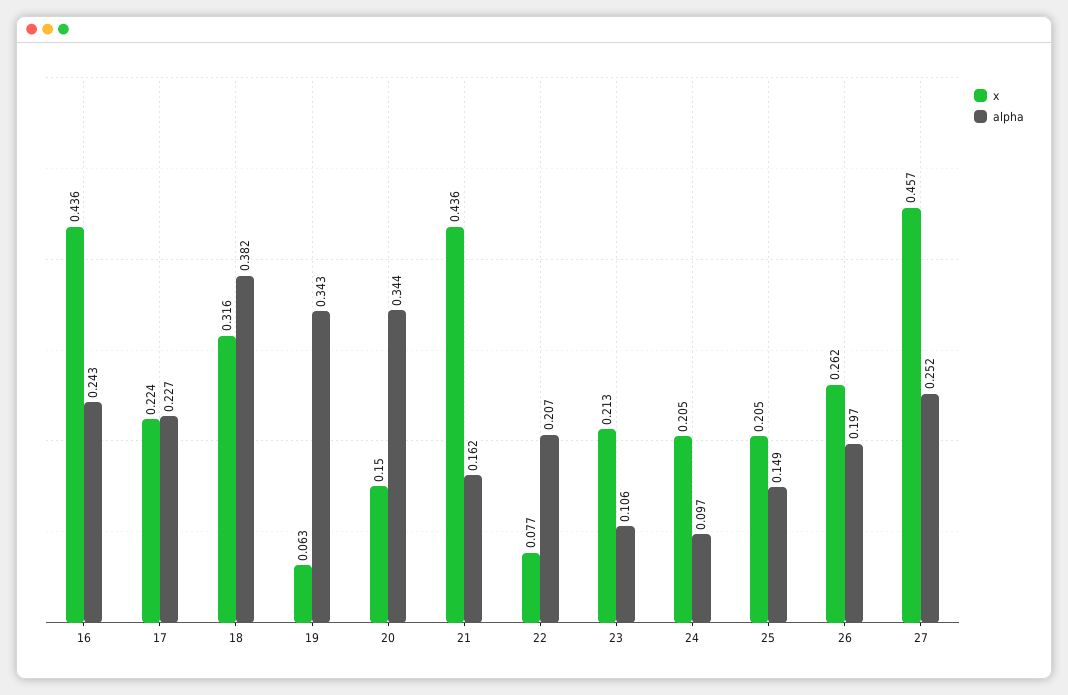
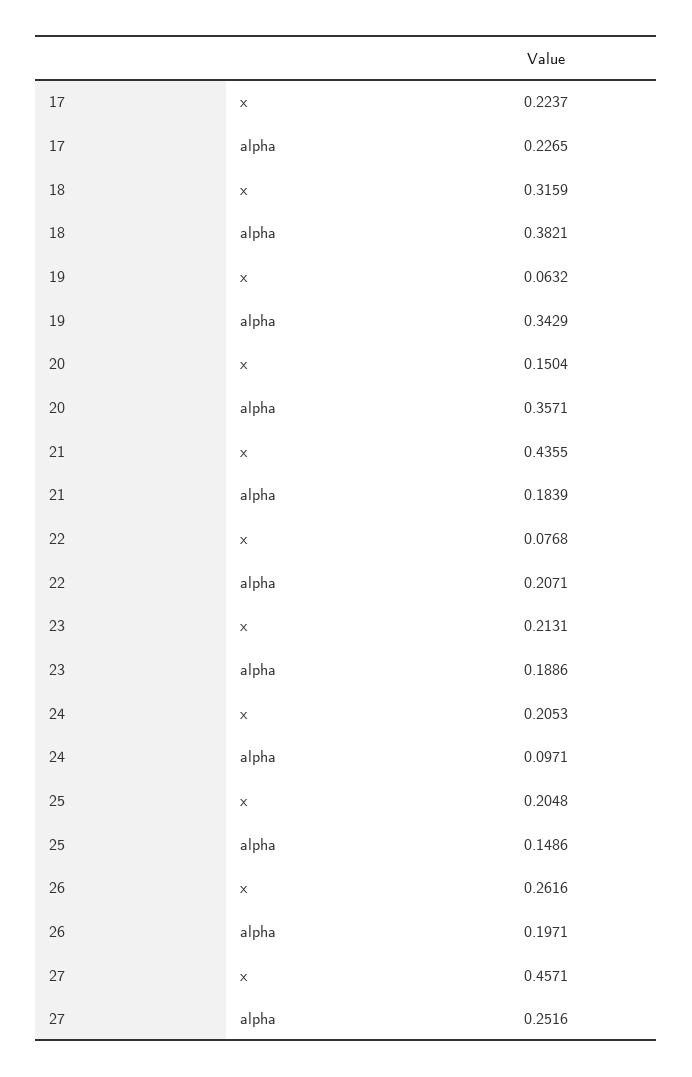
x, 16: 0.436 -> none
alpha, 16: 0.243 -> none
alpha, 20: 0.344 -> 0.3571
alpha, 21: 0.162 -> 0.1839
alpha, 23: 0.106 -> 0.1886

